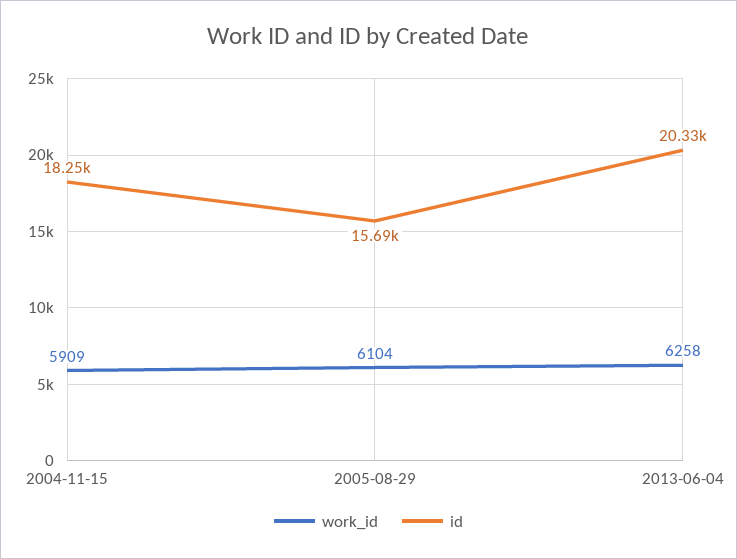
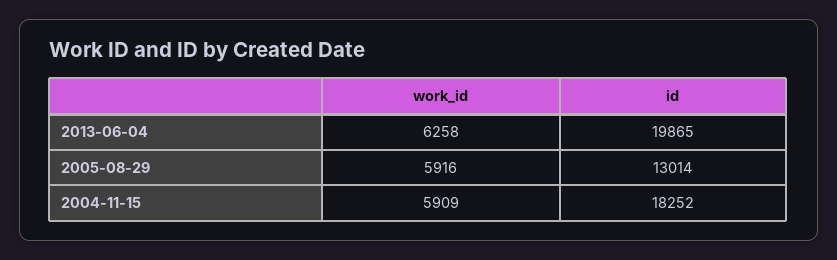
work_id, 2005-08-29: 6104 -> 5916
id, 2005-08-29: 15690 -> 13014
id, 2013-06-04: 20330 -> 19865

